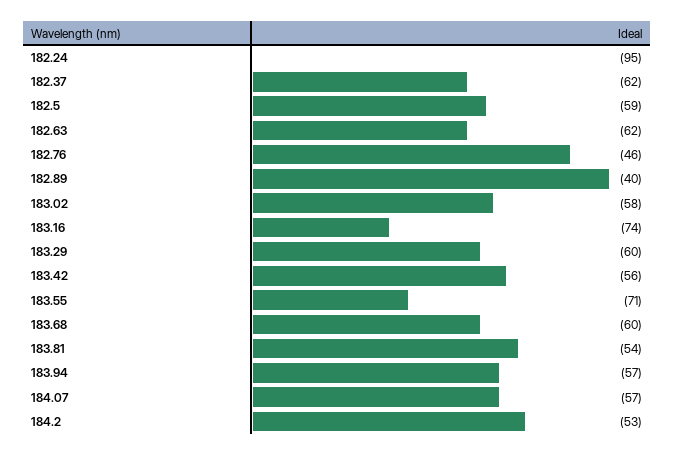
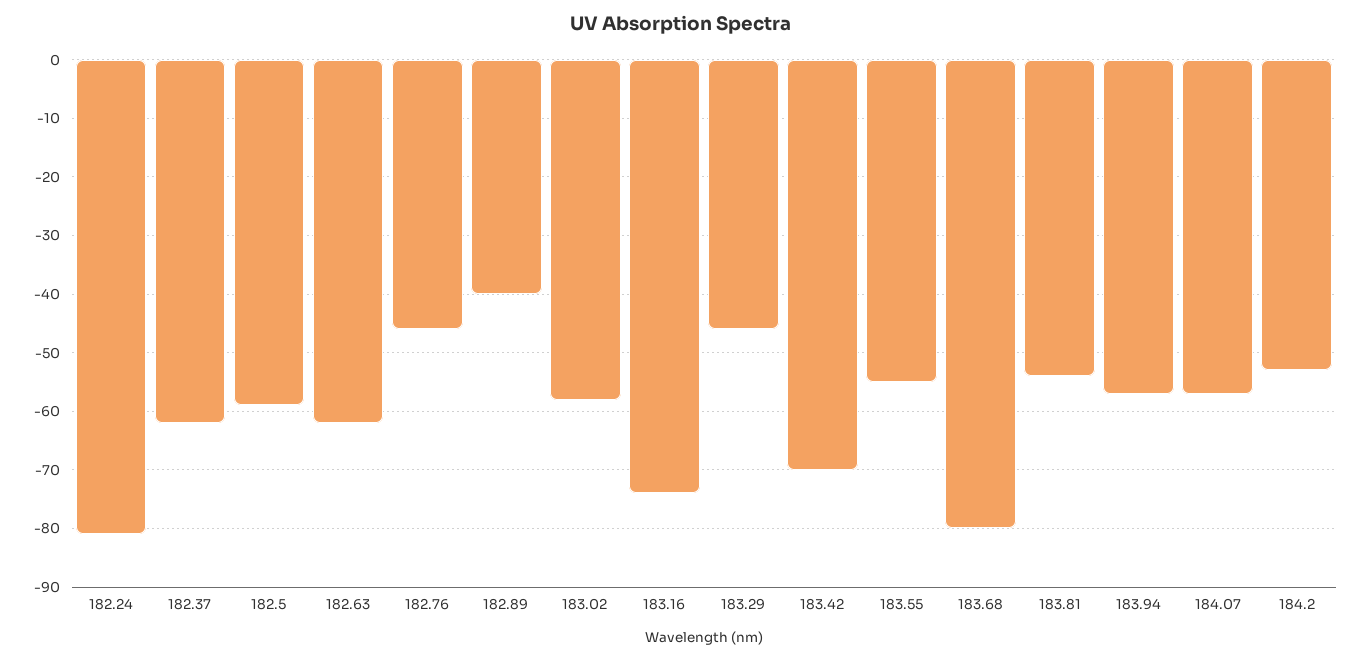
182.24: -95 -> -80
183.29: -60 -> -45
183.42: -56 -> -70
183.55: -71 -> -55
183.68: -60 -> -80

